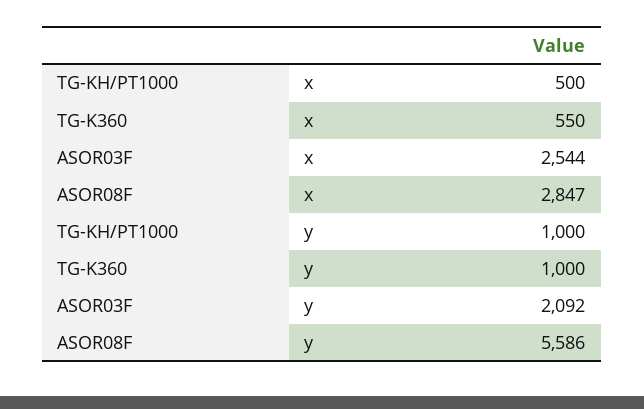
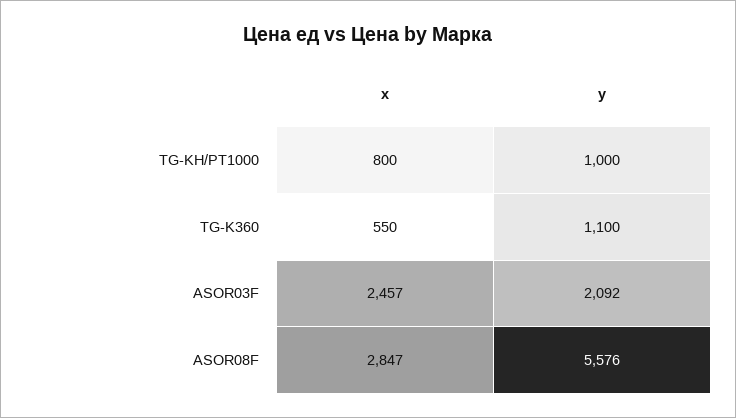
TG-KH/PT1000, x: 500 -> 800
ASOR03F, x: 2544 -> 2457
TG-K360, y: 1000 -> 1100
ASOR08F, y: 5586 -> 5576

